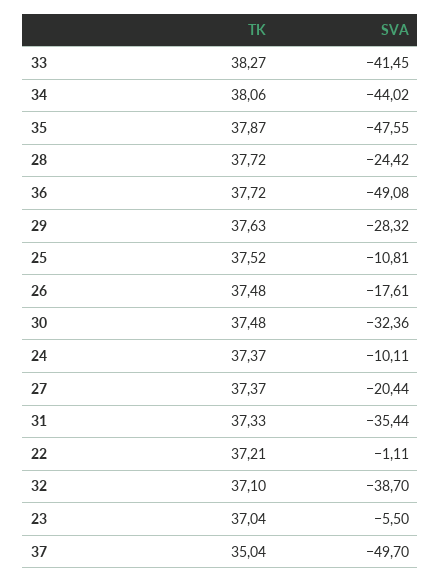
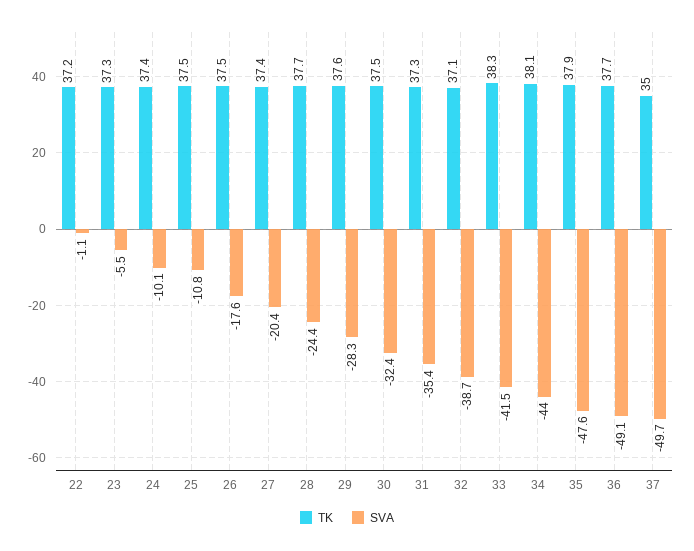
TK, 23: 37.04 -> 37.3

